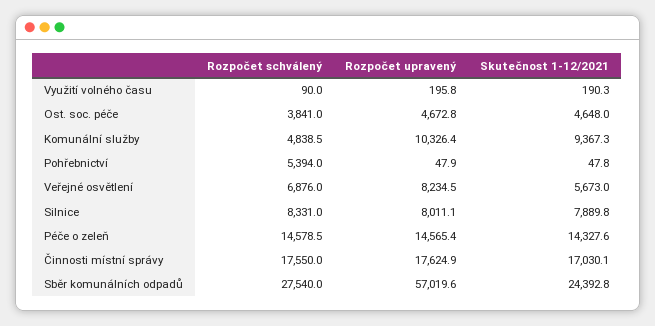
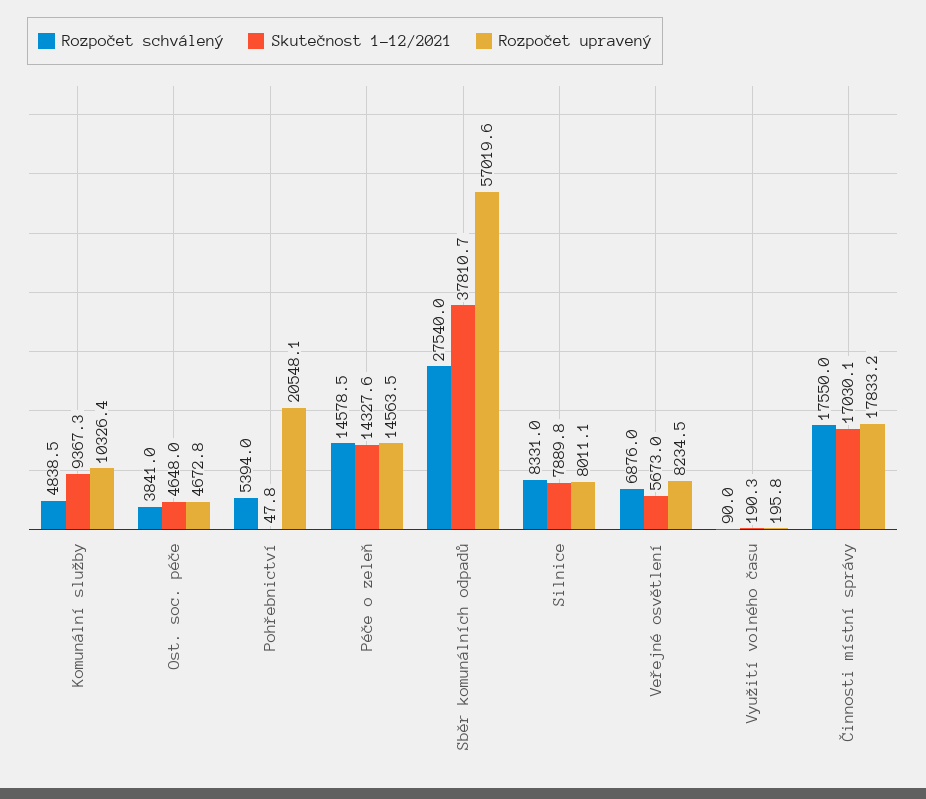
Rozpočet upravený, Pohřebnictví: 47.9 -> 20548.1
Rozpočet upravený, Péče o zeleň: 14565.4 -> 14563.5
Rozpočet upravený, Činnosti místní správy: 17624.9 -> 17833.2
Skutečnost 1-12/2021, Sběr komunálních odpadů: 24392.8 -> 37810.7

